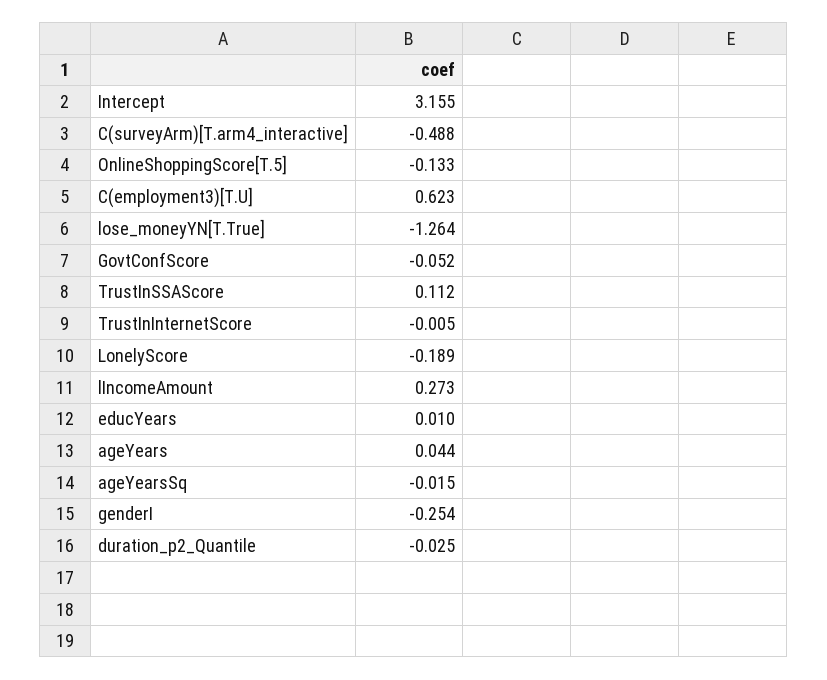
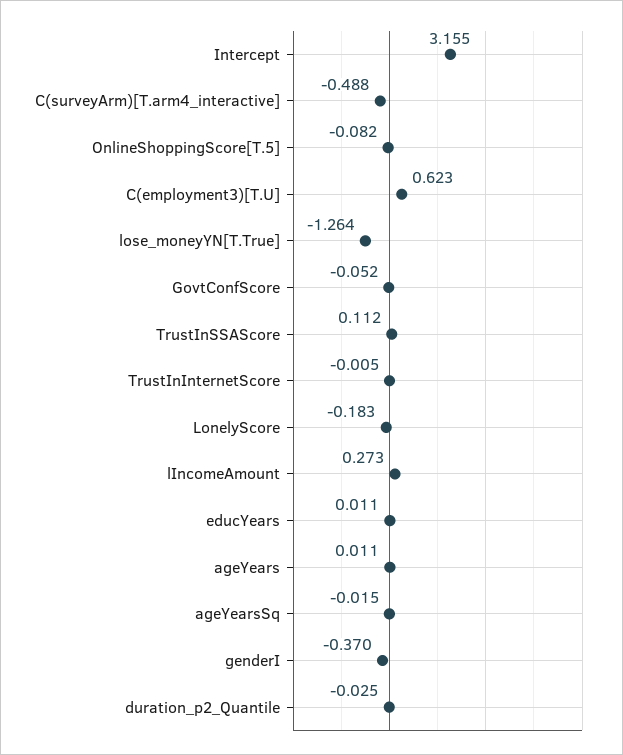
OnlineShoppingScore[T.5]: -0.133 -> -0.082
LonelyScore: -0.189 -> -0.183
educYears: 0.01 -> 0.011
ageYears: 0.044 -> 0.011
genderI: -0.254 -> -0.37

